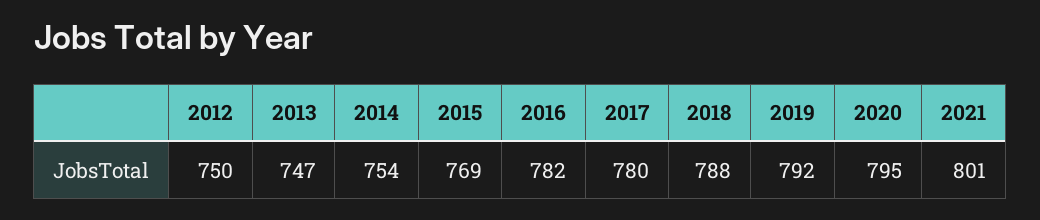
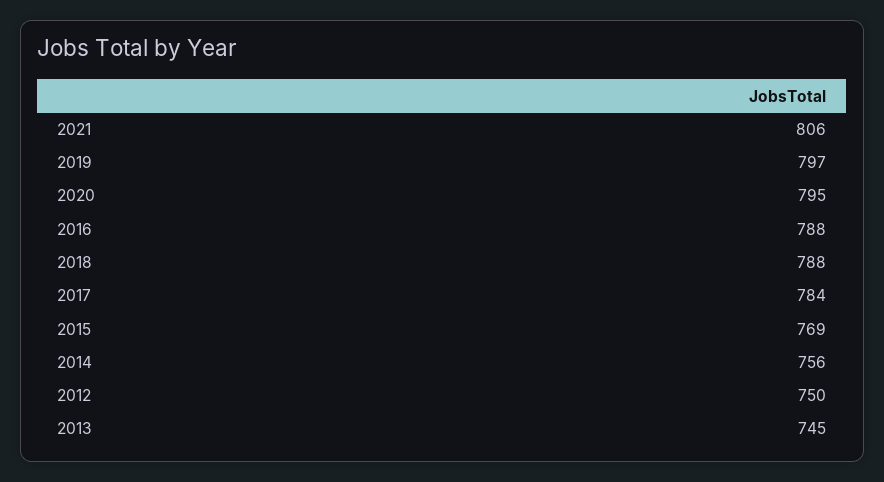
2013: 747 -> 745
2014: 754 -> 756
2016: 782 -> 788
2017: 780 -> 784
2019: 792 -> 797
2021: 801 -> 806

